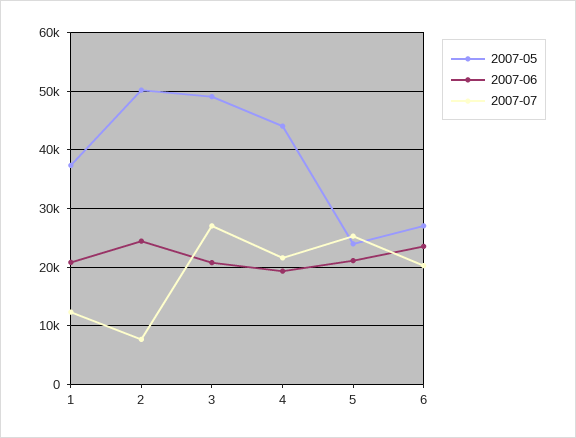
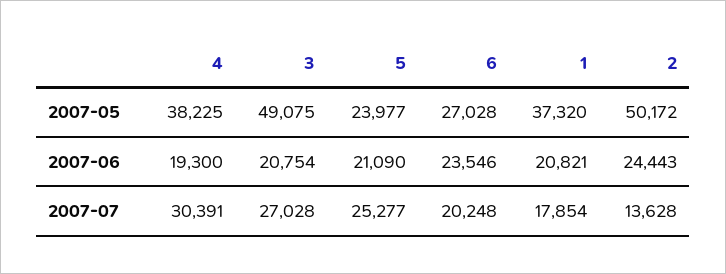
2007-07, 1: 12000 -> 17854
2007-07, 2: 8000 -> 13628
2007-05, 4: 44000 -> 38225
2007-07, 4: 22000 -> 30391

